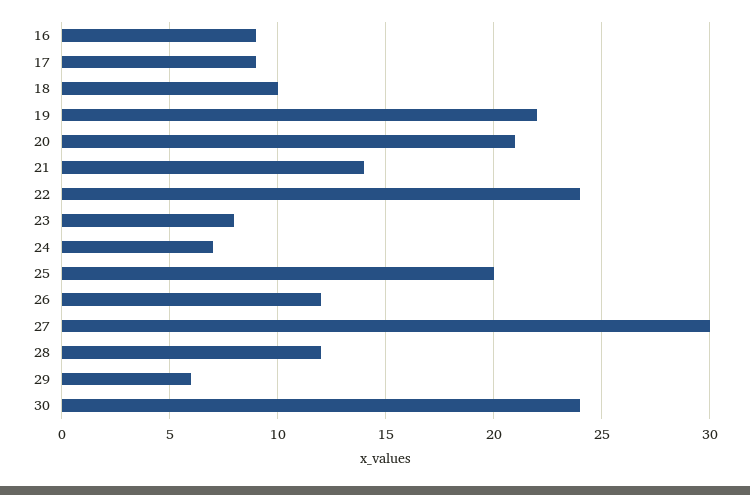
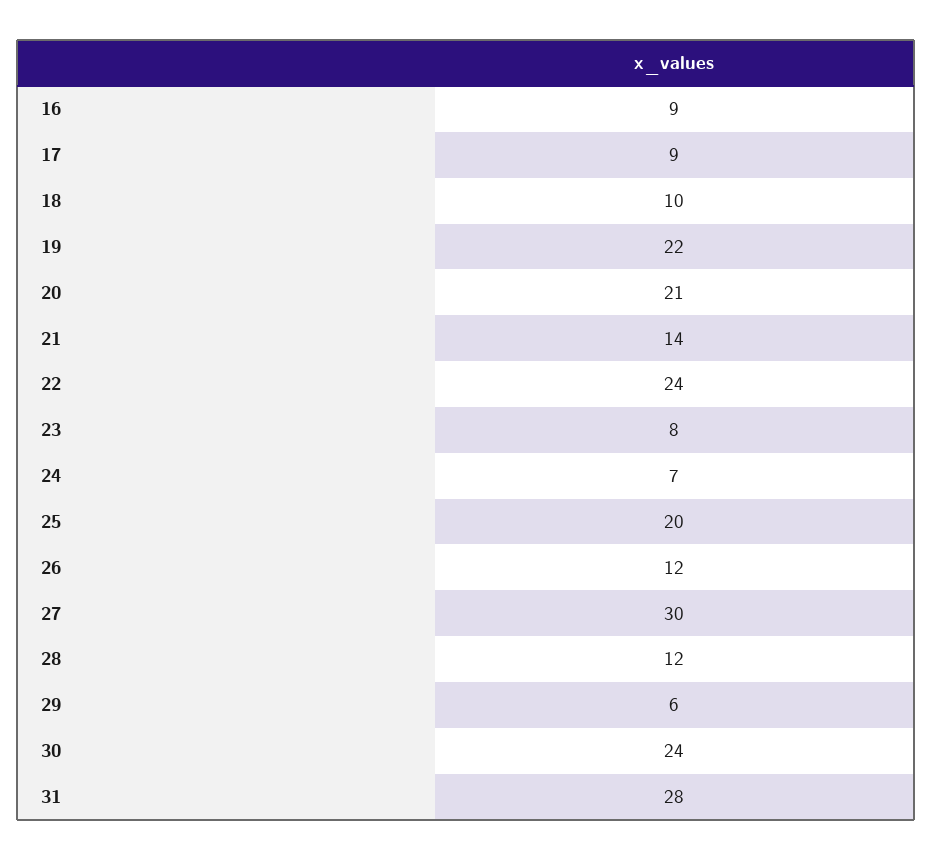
31: none -> 28

